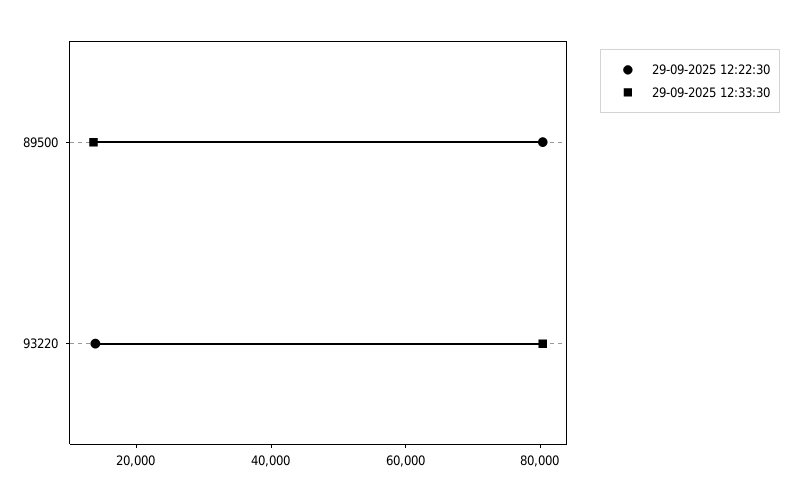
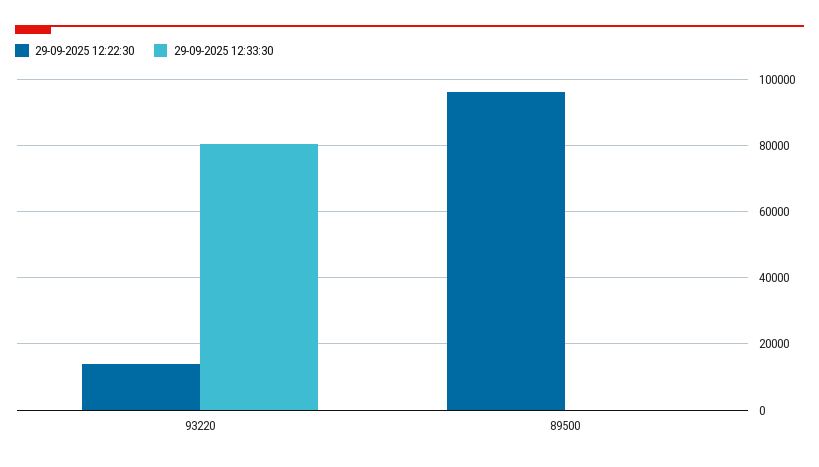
29-09-2025 12:22:30, 89500: 80000 -> 96000
29-09-2025 12:33:30, 89500: 15000 -> 0

